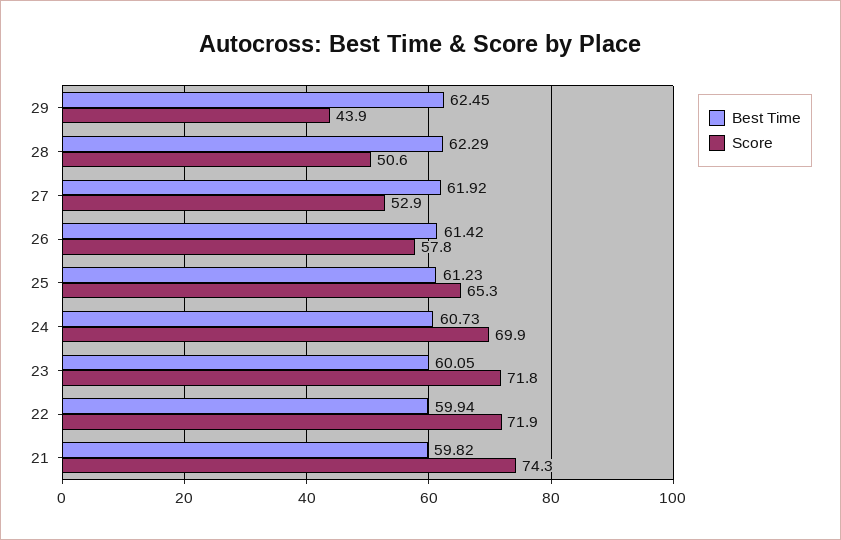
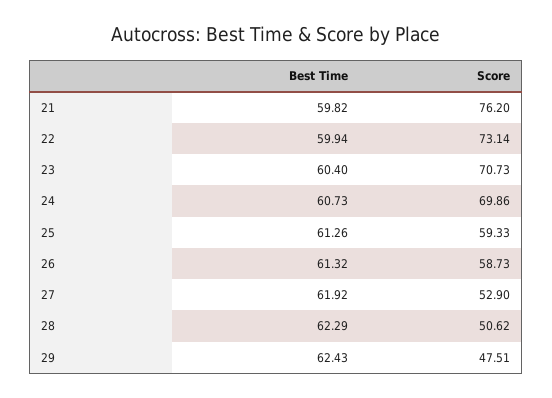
Best Time, 29: 62.45 -> 62.43
Score, 29: 43.9 -> 47.51
Best Time, 26: 61.42 -> 61.32
Score, 26: 57.8 -> 58.73
Best Time, 25: 61.23 -> 61.26
Score, 25: 65.3 -> 59.33
Best Time, 23: 60.05 -> 60.4
Score, 23: 71.8 -> 70.73
Score, 22: 71.9 -> 73.14
Score, 21: 74.3 -> 76.2

